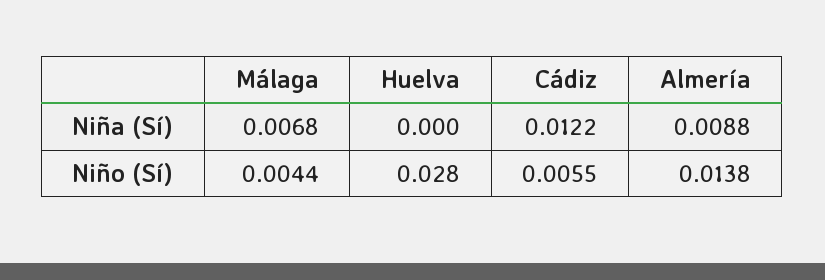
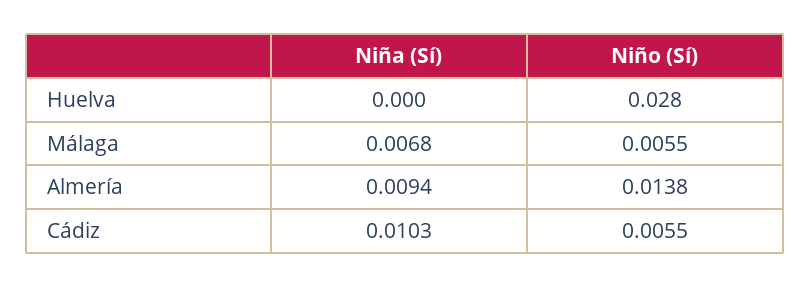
Cádiz, Niña (Sí): 0.0122 -> 0.0103
Almería, Niña (Sí): 0.0088 -> 0.0094
Málaga, Niño (Sí): 0.0044 -> 0.0055

